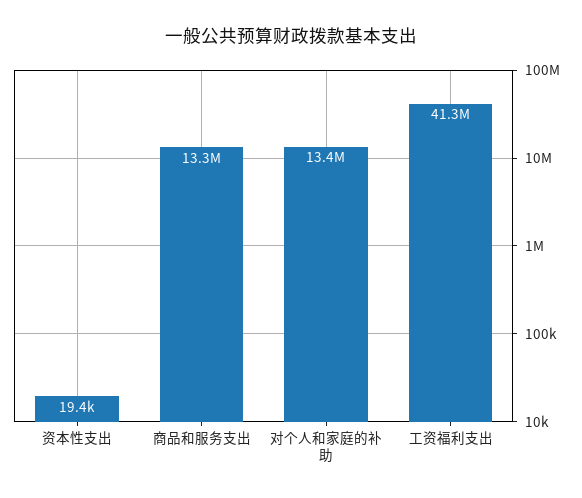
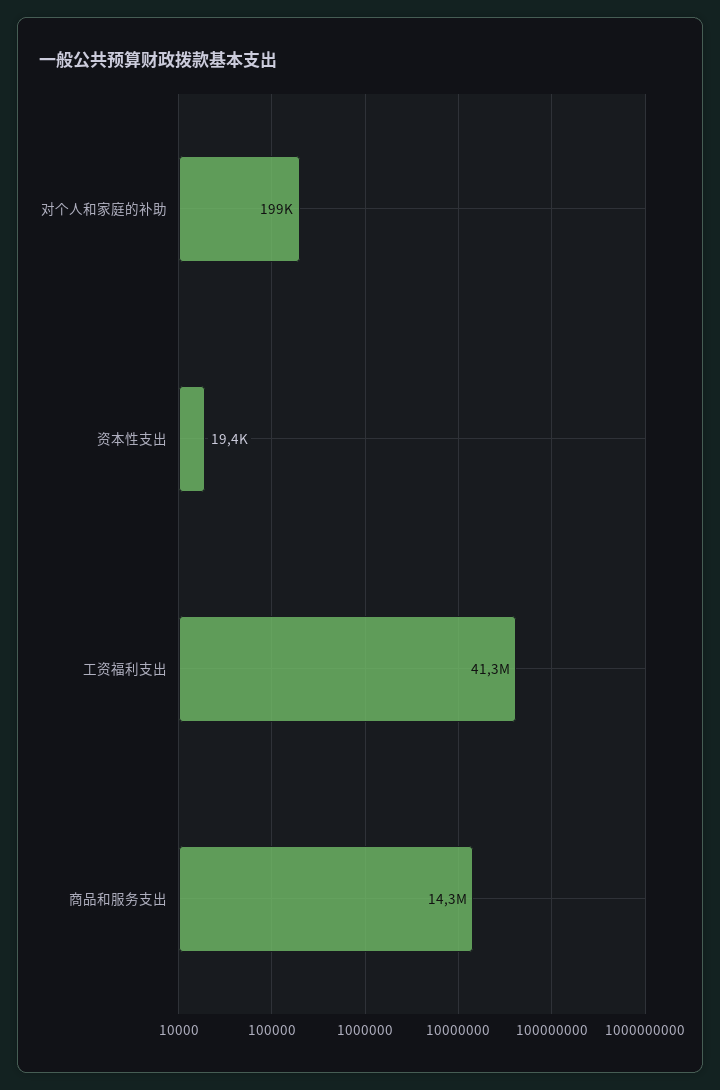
商品和服务支出: 13300000 -> 14300000
对个人和家庭的补助: 13400000 -> 199000

